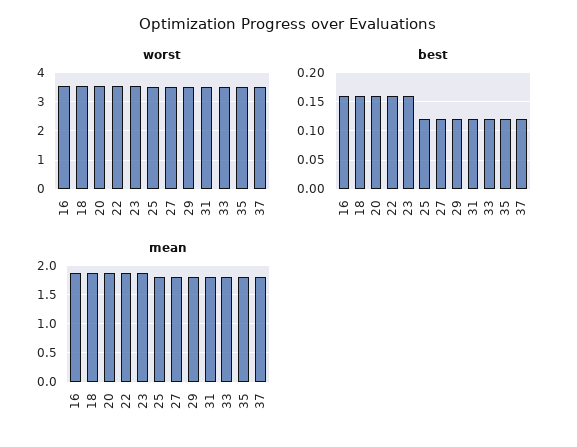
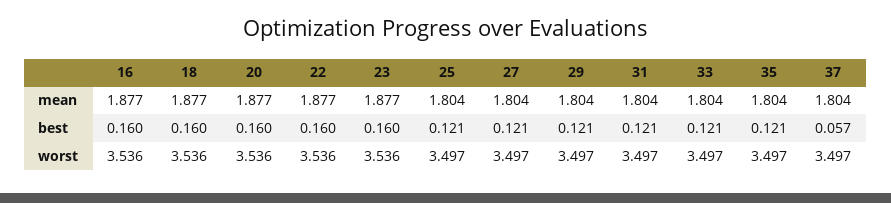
best, 37: 0.125 -> 0.057

